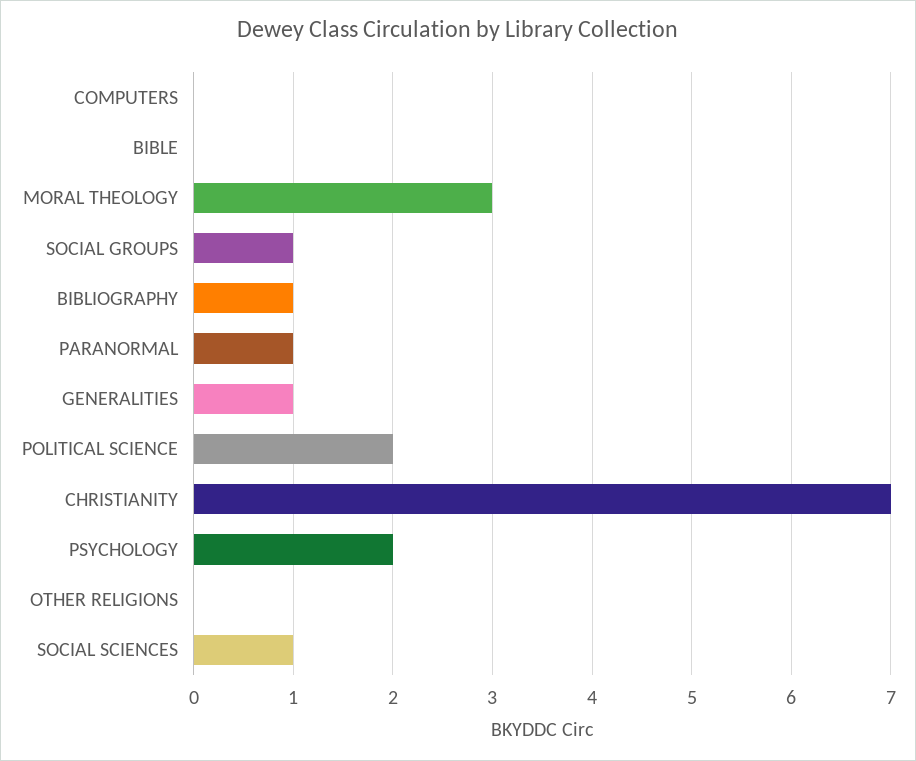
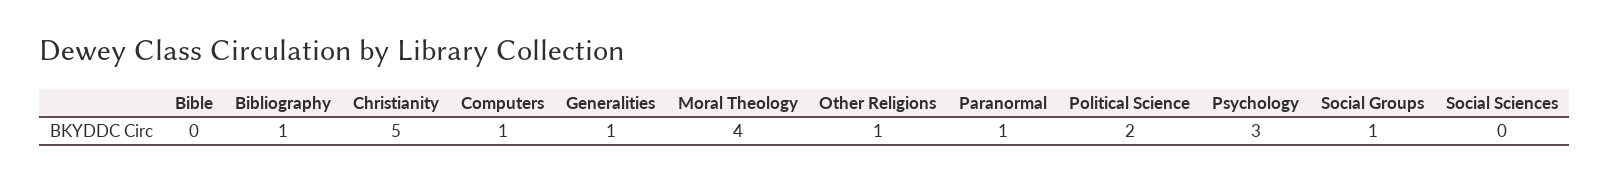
COMPUTERS: 0 -> 1
MORAL THEOLOGY: 3 -> 4
CHRISTIANITY: 7 -> 5
PSYCHOLOGY: 2 -> 3
OTHER RELIGIONS: 0 -> 1
SOCIAL SCIENCES: 1 -> 0

